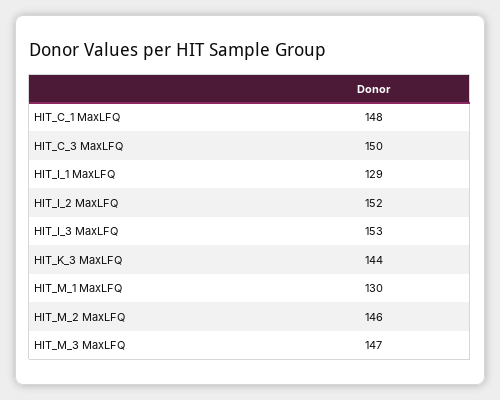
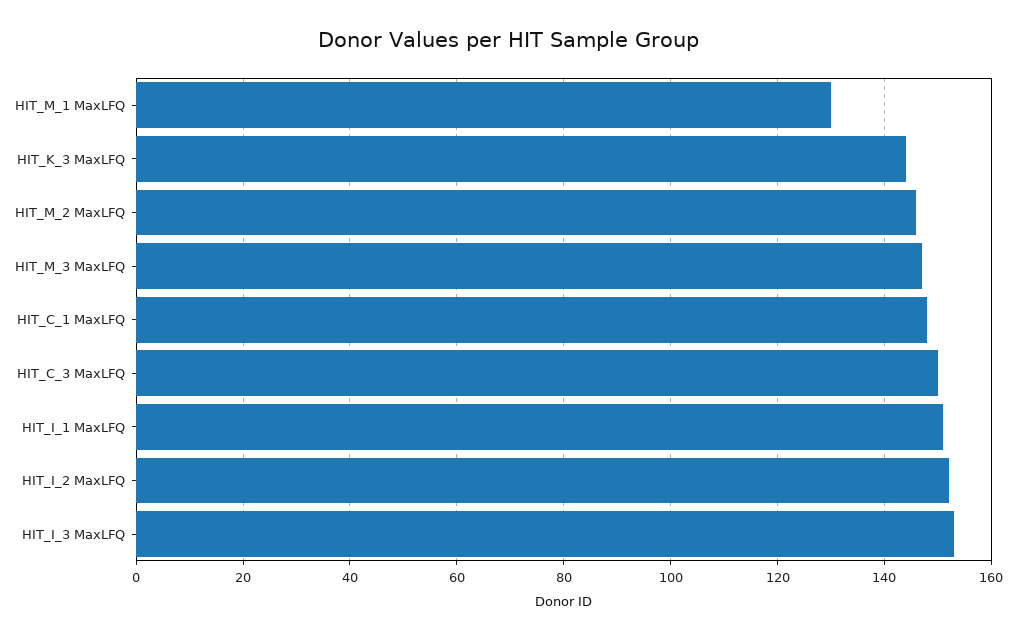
HIT_I_1 MaxLFQ: 129 -> 150

